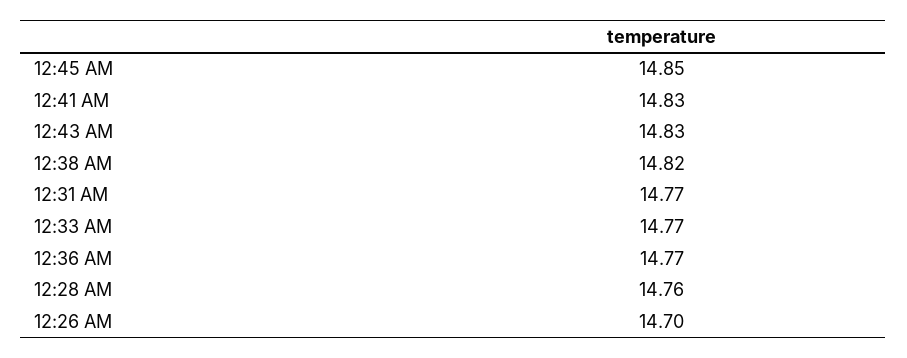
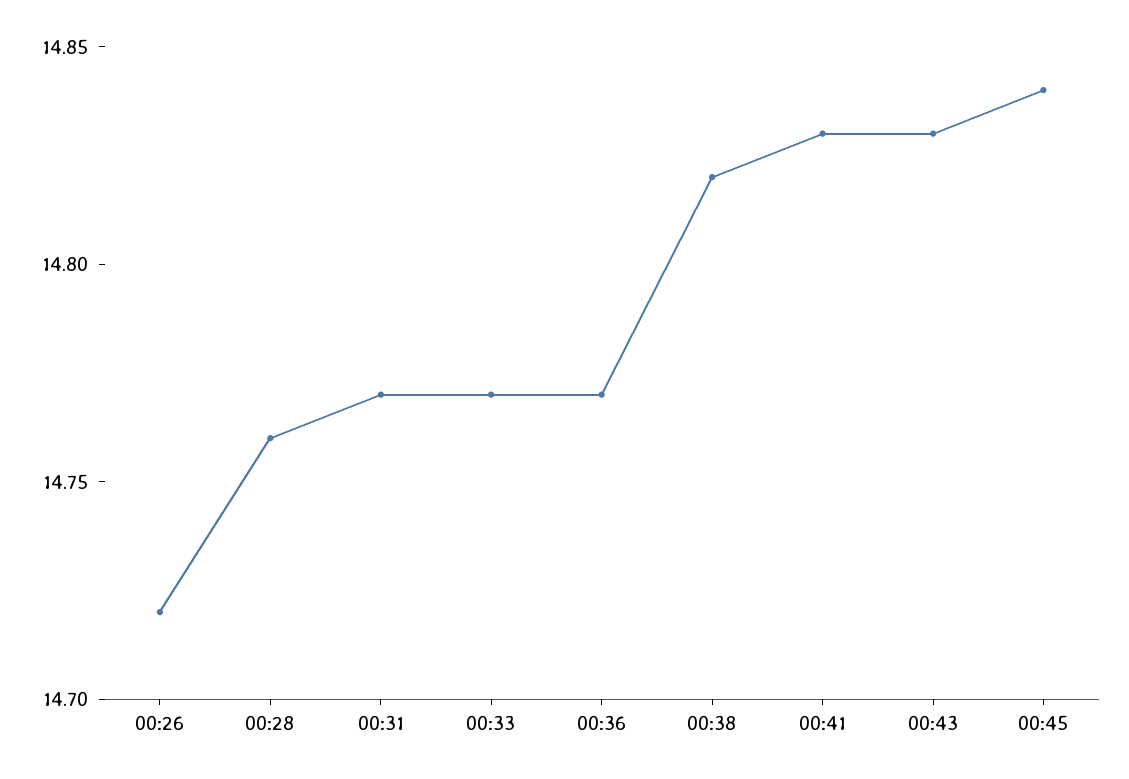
12:45 AM: 14.85 -> 14.84
12:26 AM: 14.7 -> 14.72

